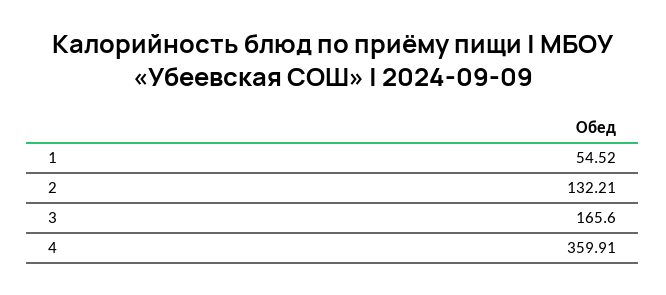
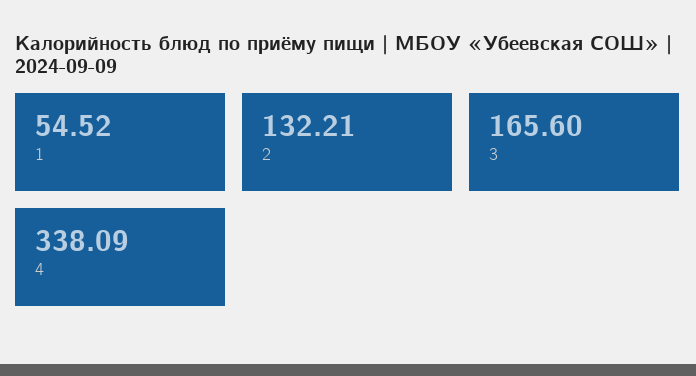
4: 359.91 -> 338.09

